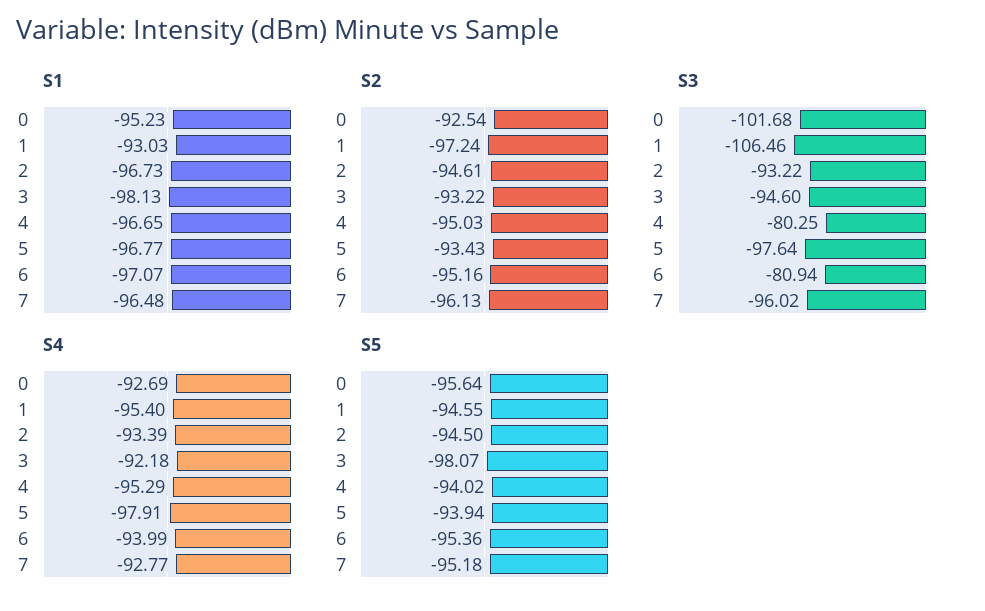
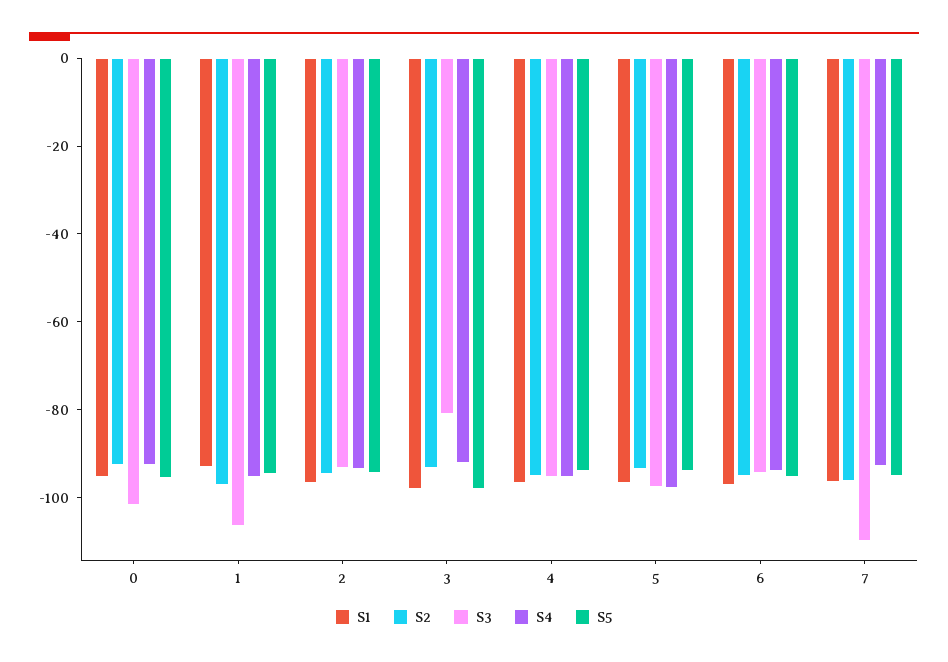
S3, 3: -94.6 -> -80
S3, 4: -80.25 -> -95
S3, 6: -80.94 -> -95
S3, 7: -96.02 -> -110

